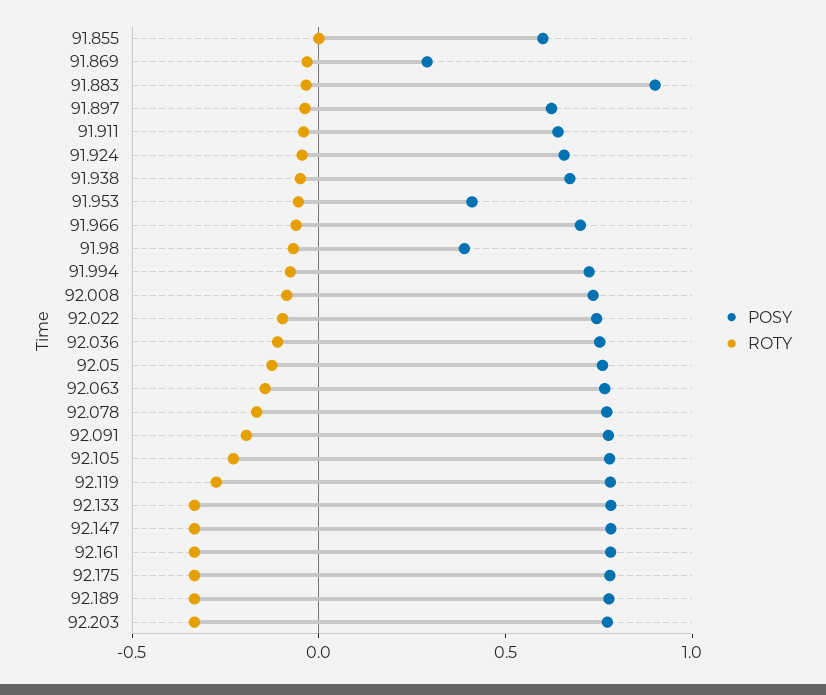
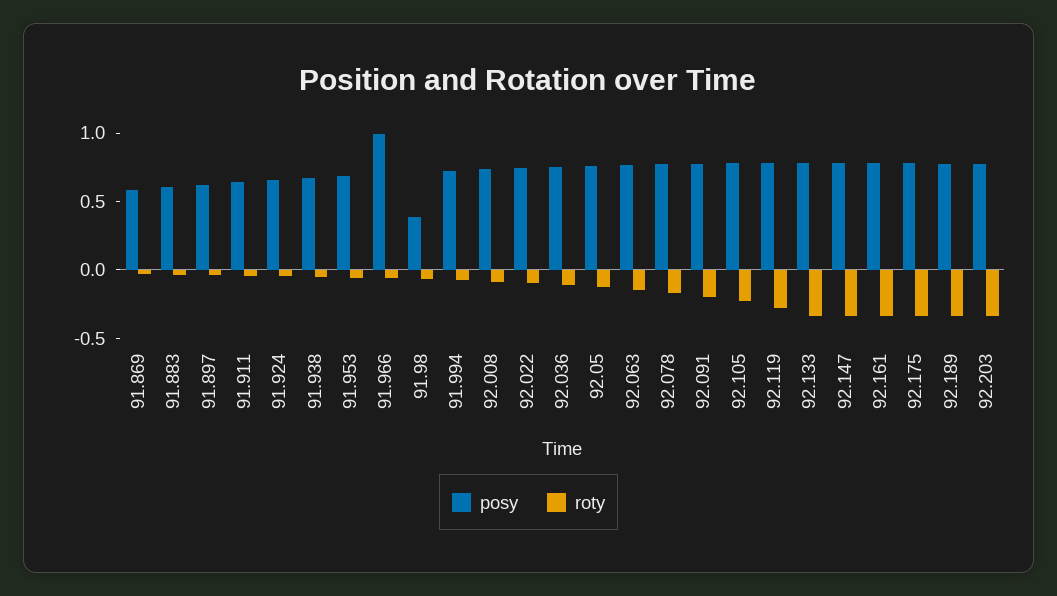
POSY, 91.855: 0.6 -> none
ROTY, 91.855: 0 -> none
POSY, 91.869: 0.3 -> 0.6
POSY, 91.883: 0.9 -> 0.6
POSY, 91.953: 0.4 -> 0.7
POSY, 91.966: 0.7 -> 1

